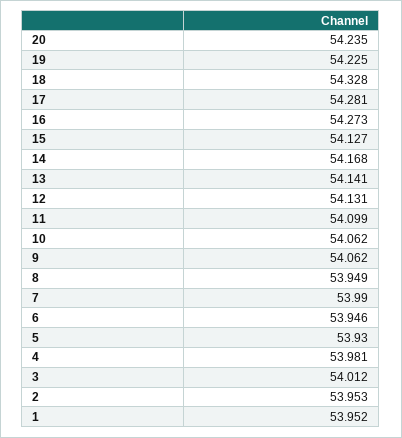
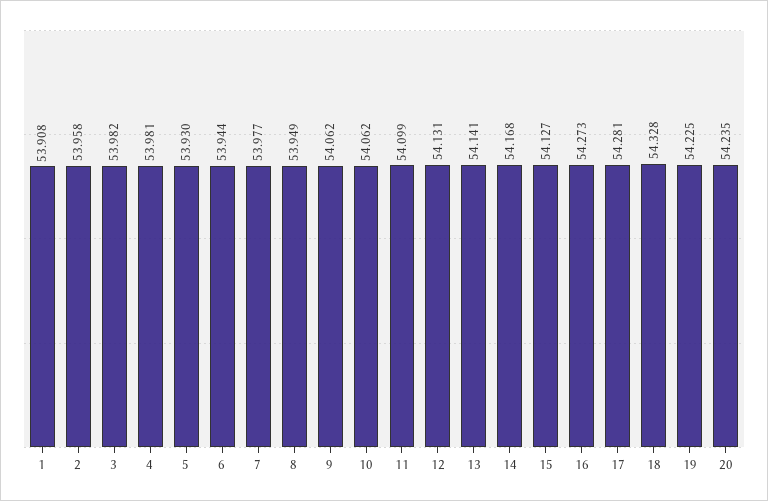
7: 53.99 -> 53.977
6: 53.946 -> 53.944
3: 54.012 -> 53.982
2: 53.953 -> 53.958
1: 53.952 -> 53.908

